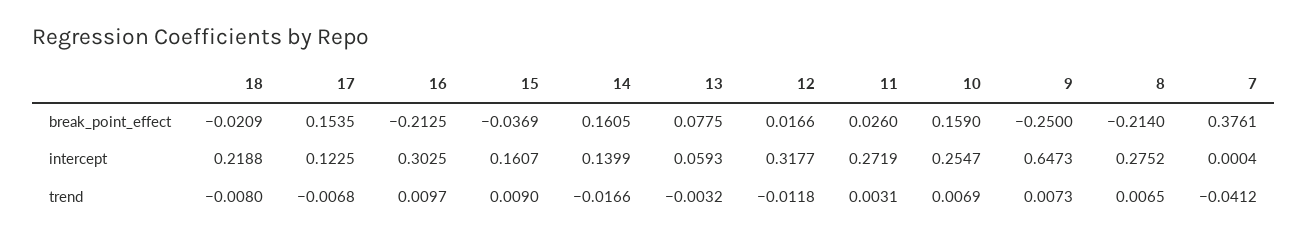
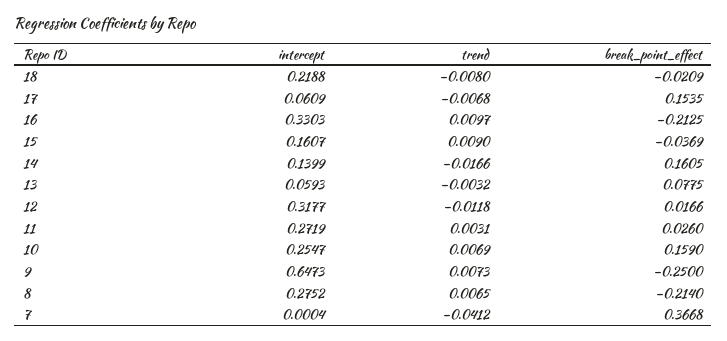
7, break_point_effect: 0.3761 -> 0.3668
17, intercept: 0.1225 -> 0.0609
16, intercept: 0.3025 -> 0.3303

